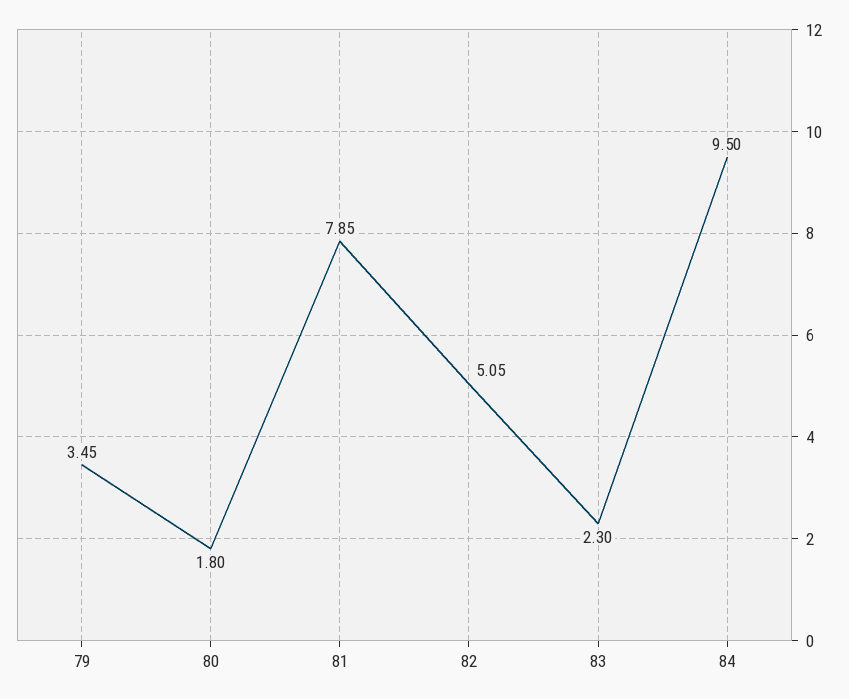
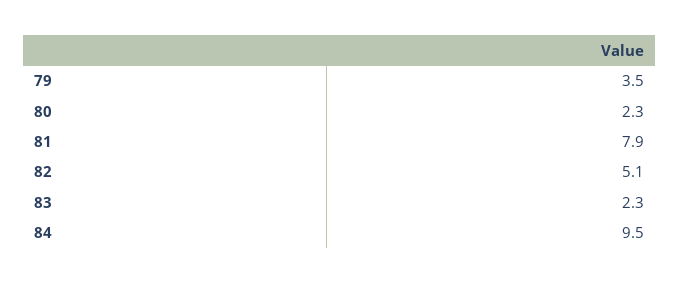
80: 1.8 -> 2.3

